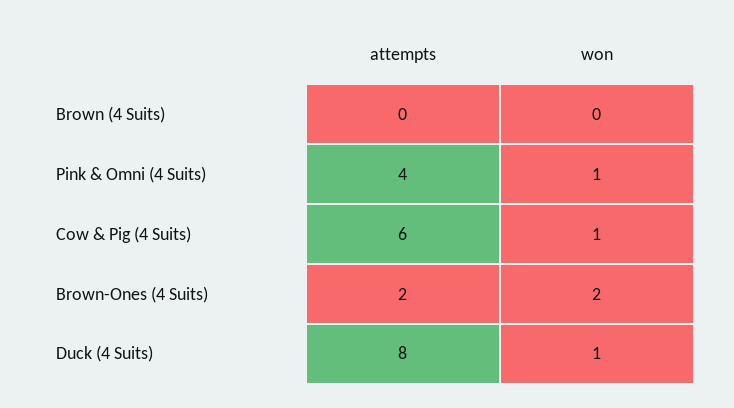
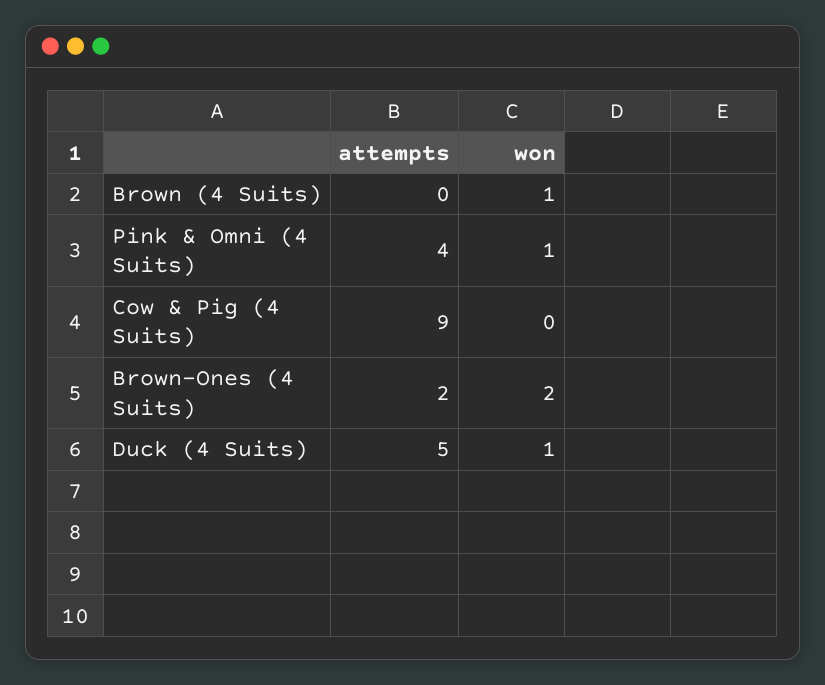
won, Brown (4 Suits): 0 -> 1
attempts, Cow & Pig (4 Suits): 6 -> 9
won, Cow & Pig (4 Suits): 1 -> 0
attempts, Duck (4 Suits): 8 -> 5

